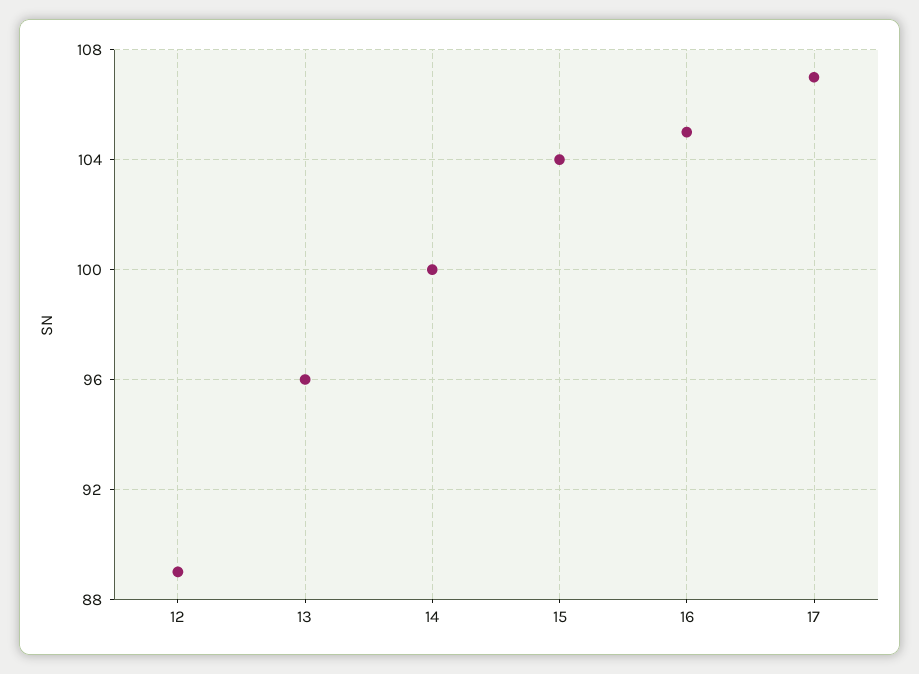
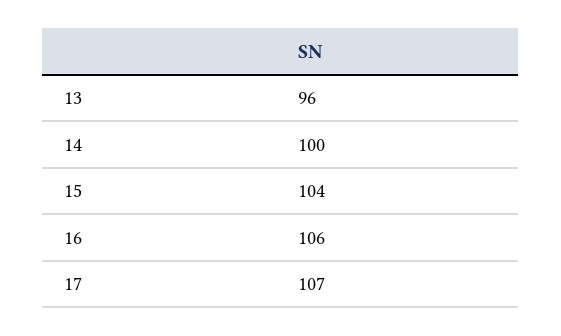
12: 89 -> none
16: 105 -> 106

